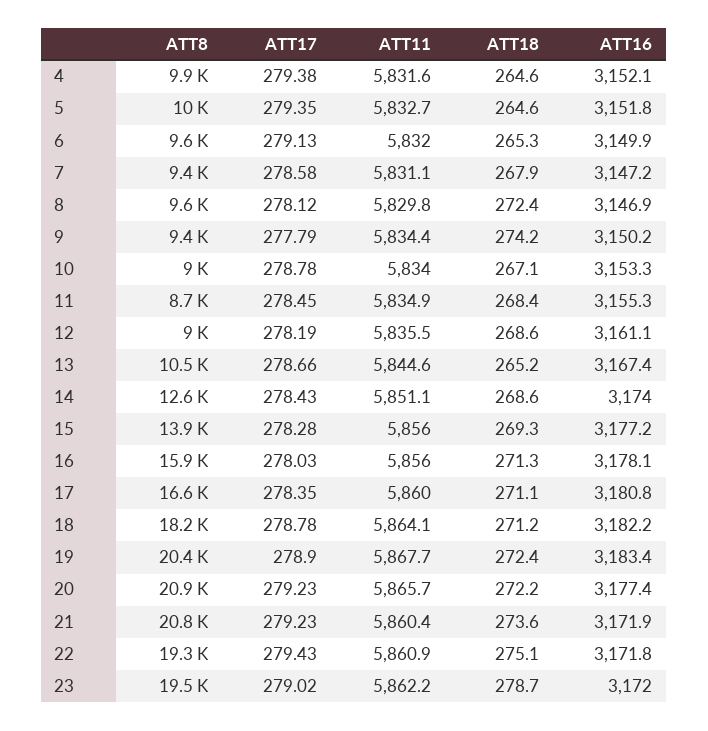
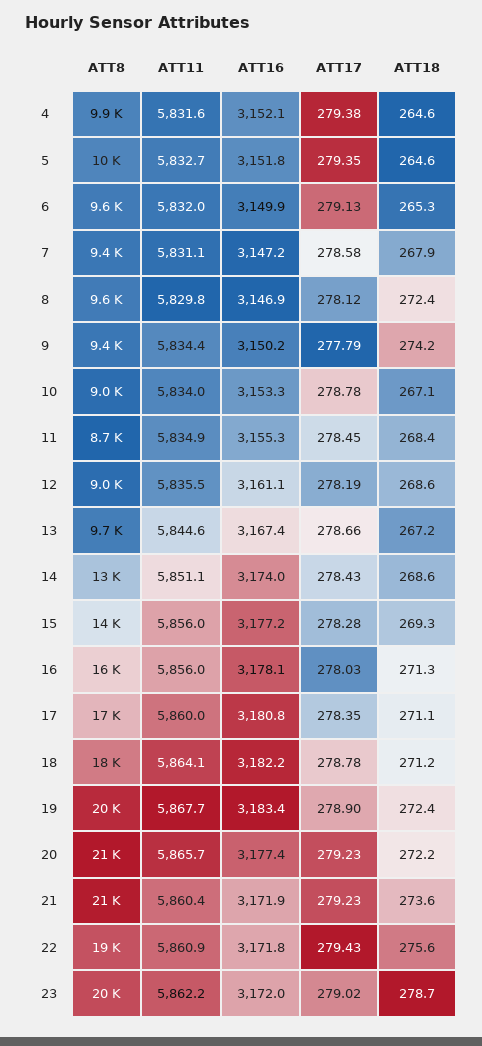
ATT8, 13: 10500 -> 9700
ATT18, 13: 265.2 -> 267.2
ATT18, 22: 275.1 -> 275.6

